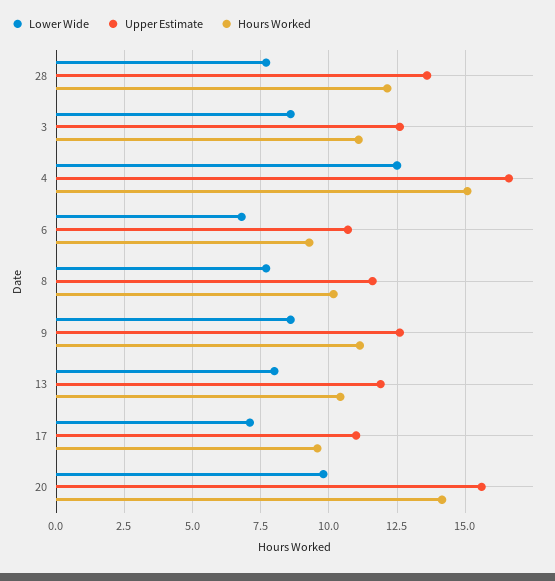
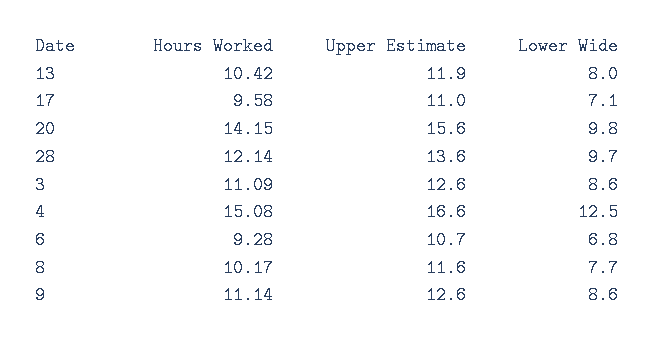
Lower Wide, 28: 7.75 -> 9.7

